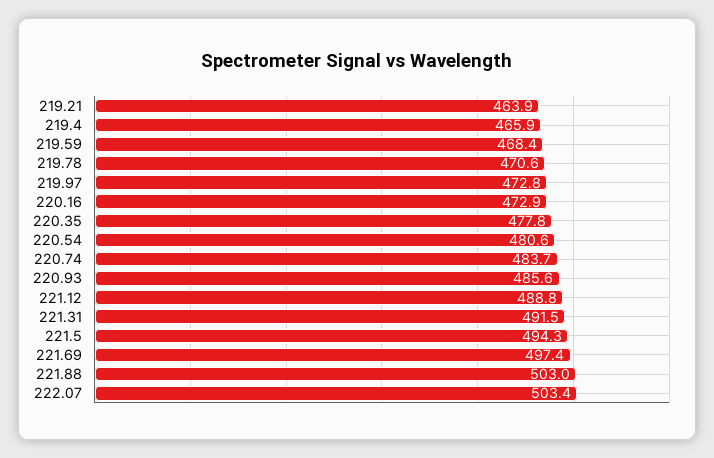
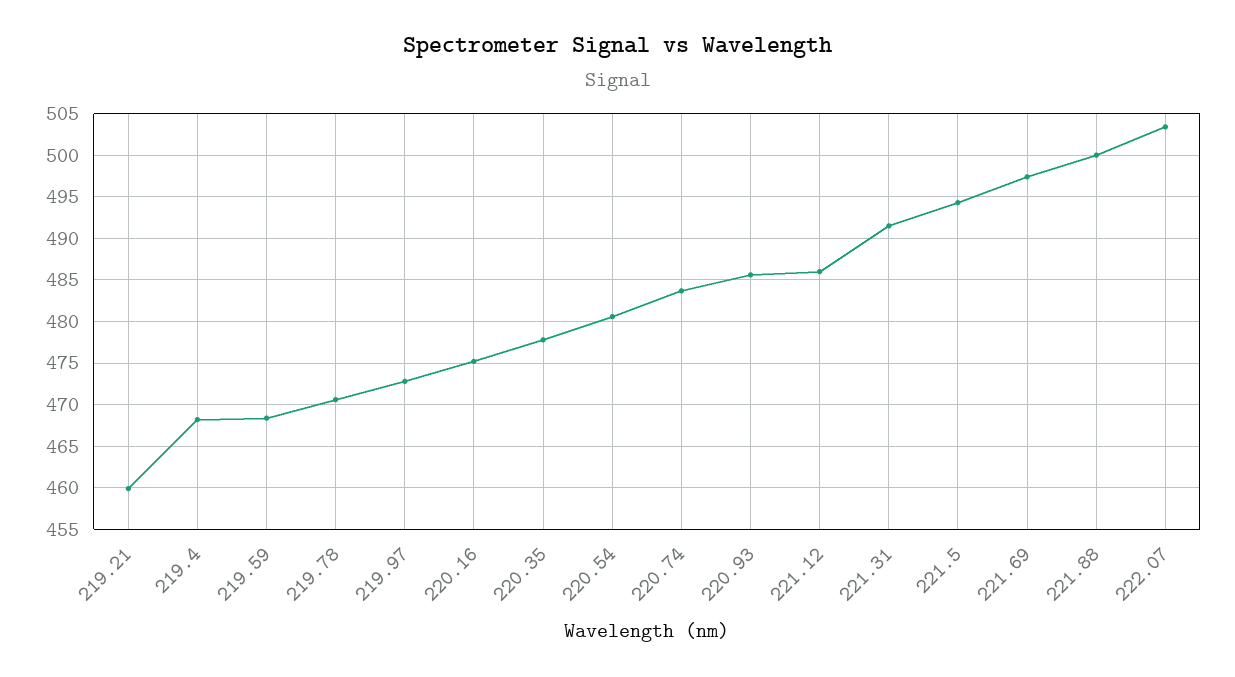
219.21: 463.9 -> 460
219.4: 465.9 -> 468
220.16: 472.9 -> 475
221.12: 488.8 -> 486
221.88: 503 -> 500

